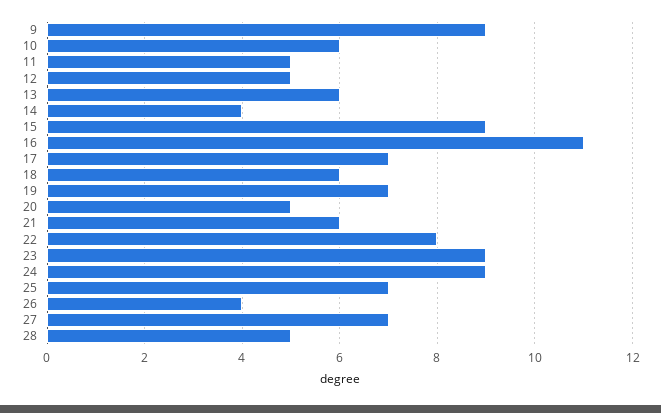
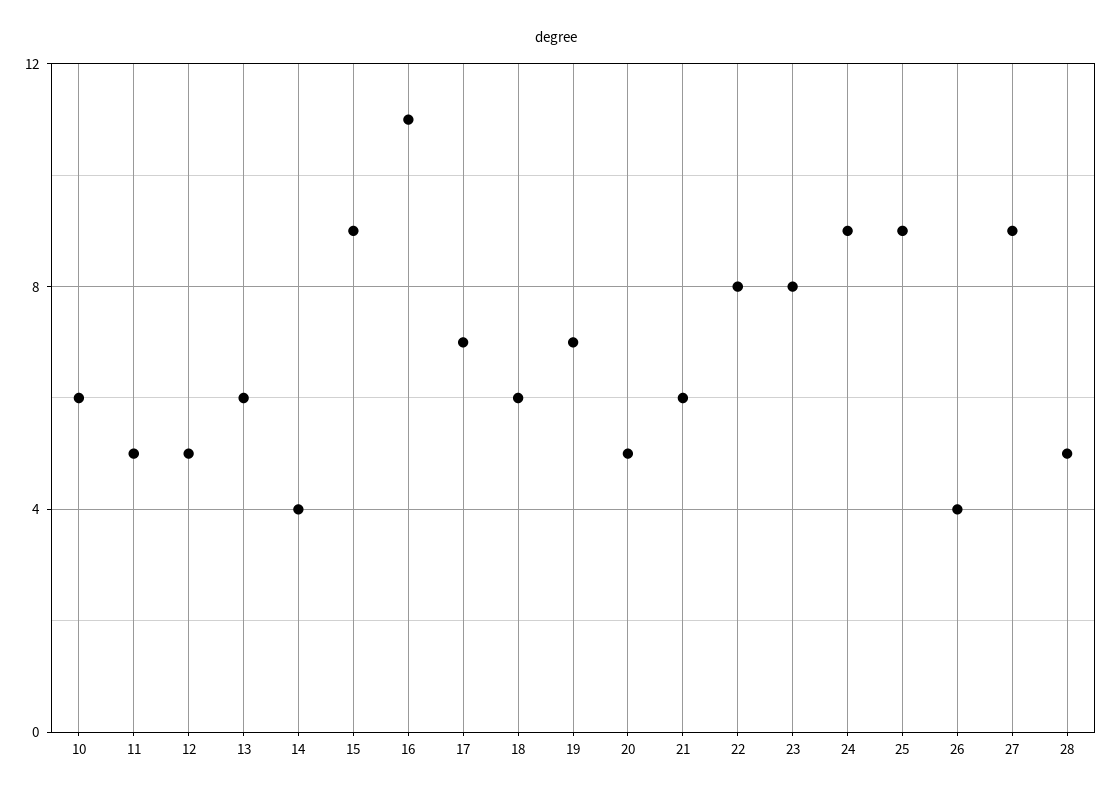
9: 9 -> none
23: 9 -> 8
25: 7 -> 9
27: 7 -> 9

